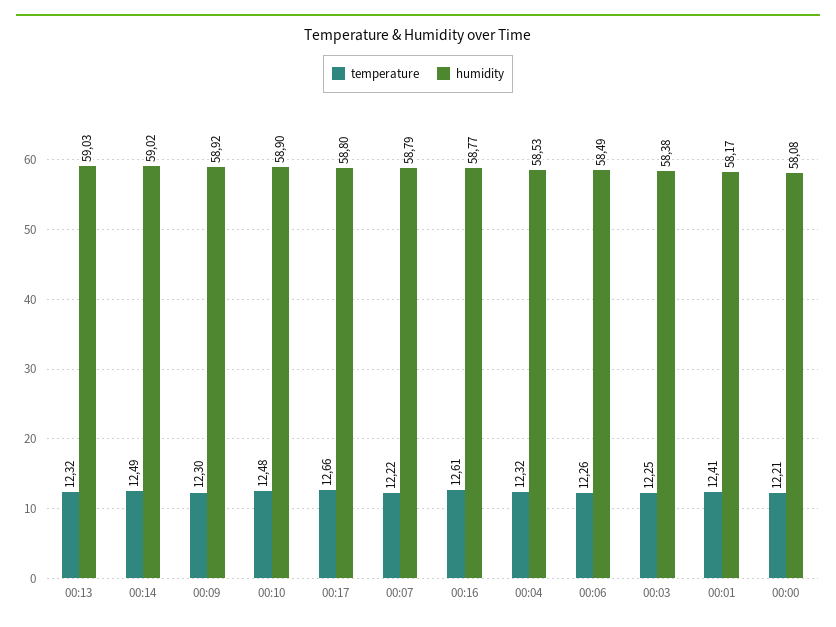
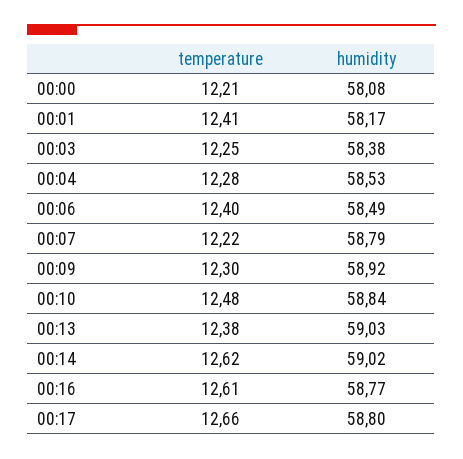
temperature, 00:13: 12.32 -> 12.38
temperature, 00:14: 12.49 -> 12.62
humidity, 00:10: 58.9 -> 58.84
temperature, 00:04: 12.32 -> 12.28
temperature, 00:06: 12.26 -> 12.4

